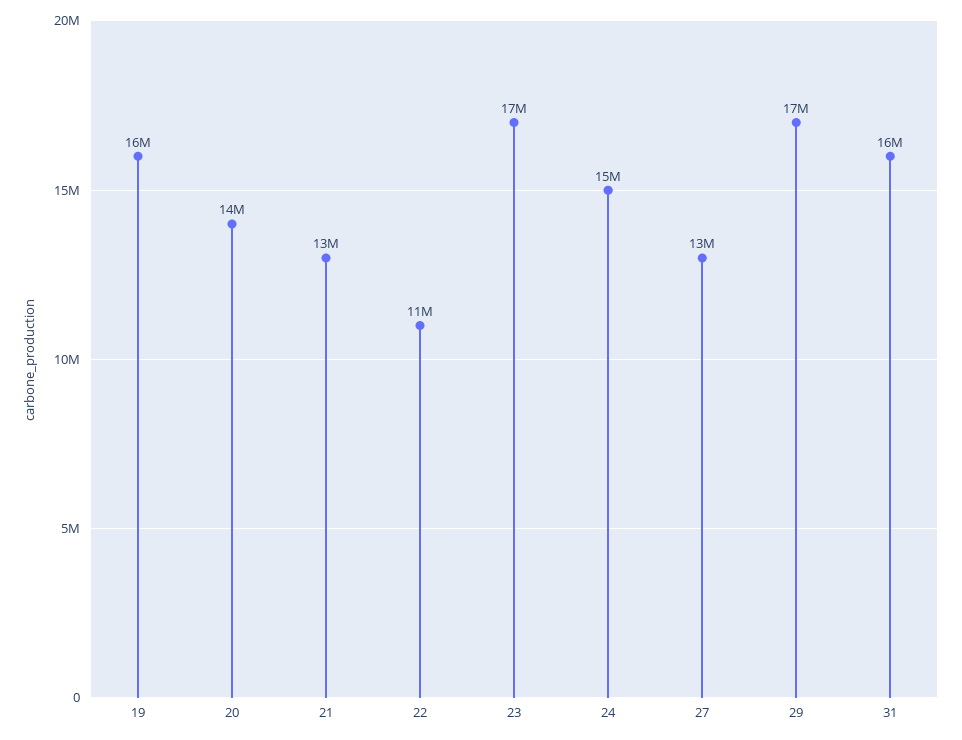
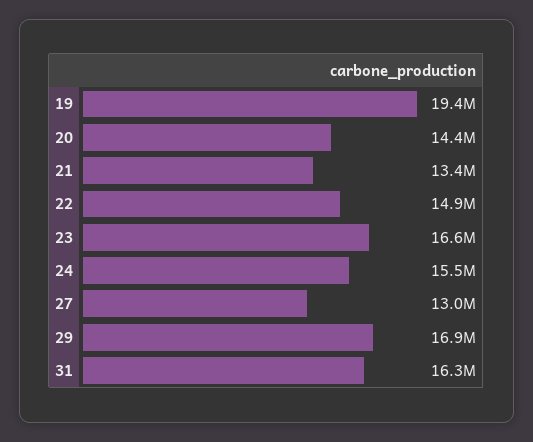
19: 16000000 -> 19400000
22: 11000000 -> 14900000

